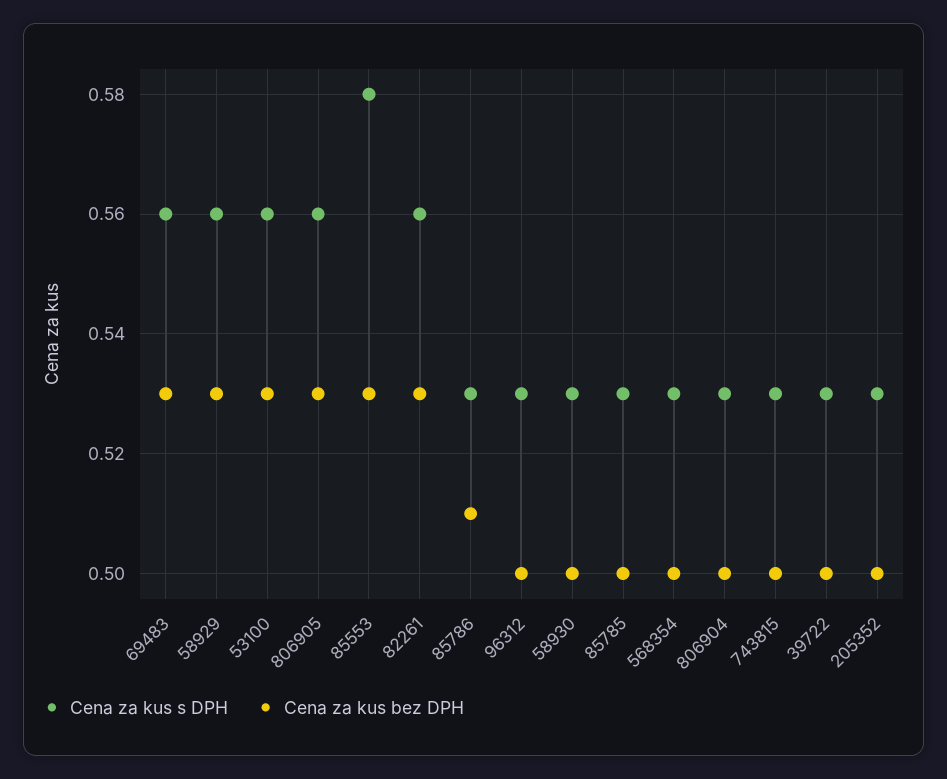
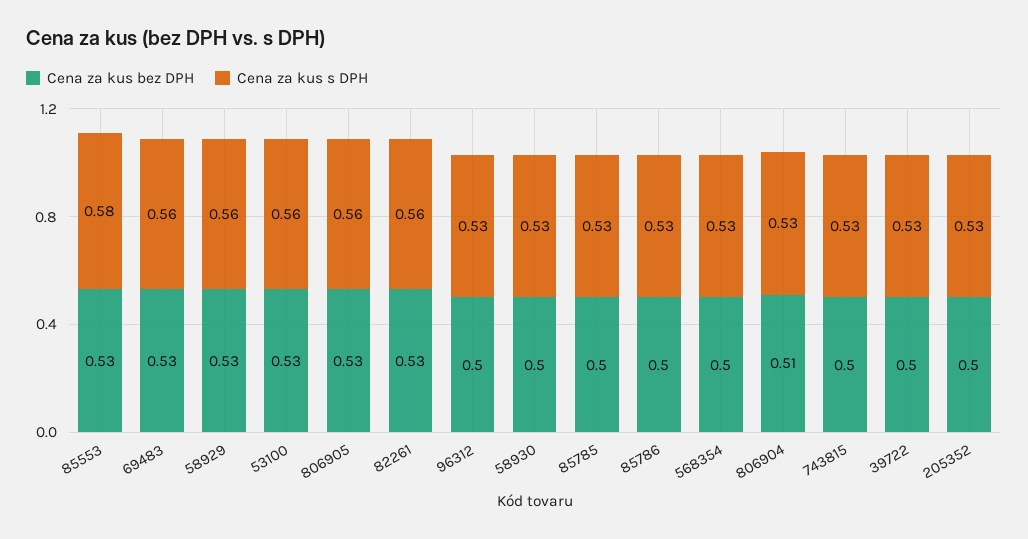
Cena za kus bez DPH, 85786: 0.51 -> 0.5
Cena za kus bez DPH, 806904: 0.5 -> 0.51

